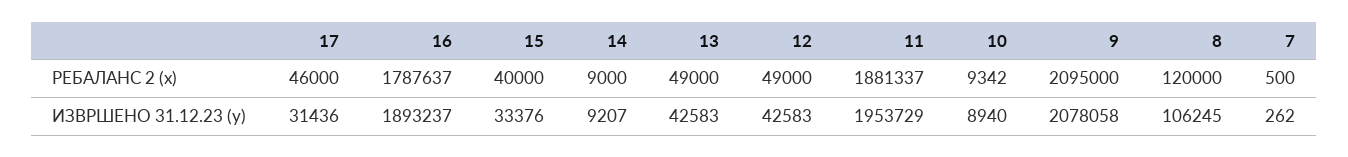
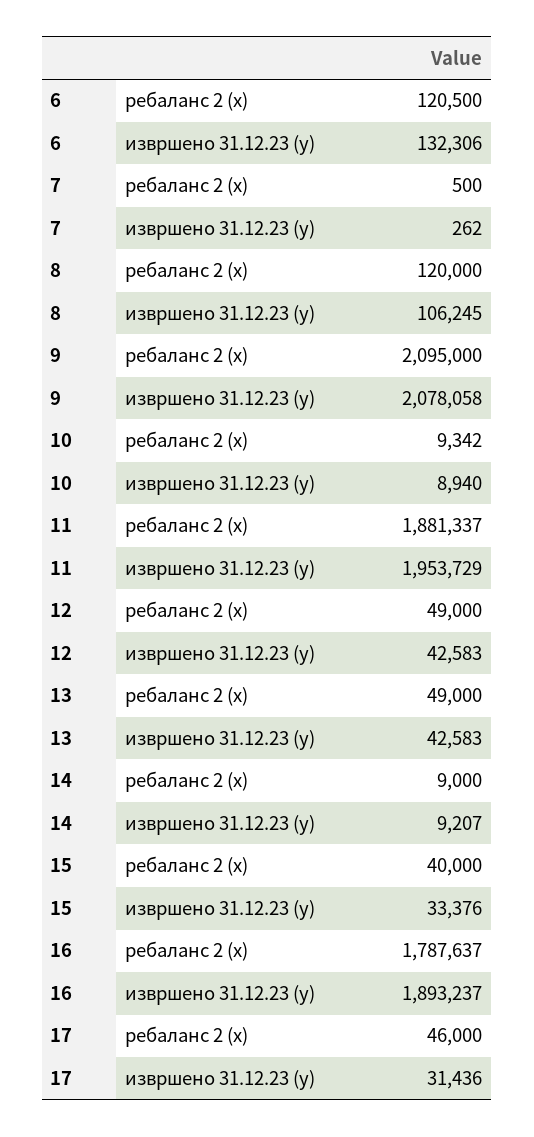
6, РЕБАЛАНС 2 (x): none -> 120500
6, ИЗВРШЕНО 31.12.23 (y): none -> 132306

